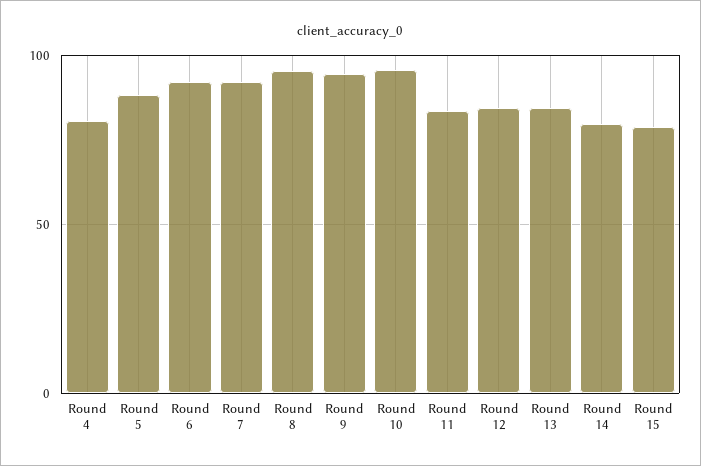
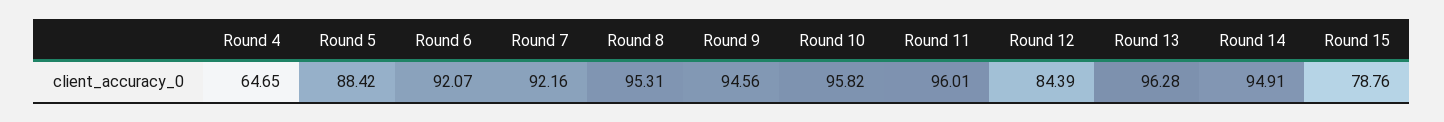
Round 4: 80 -> 64.65
Round 11: 85 -> 96.01
Round 13: 85 -> 96.28
Round 14: 80 -> 94.91

